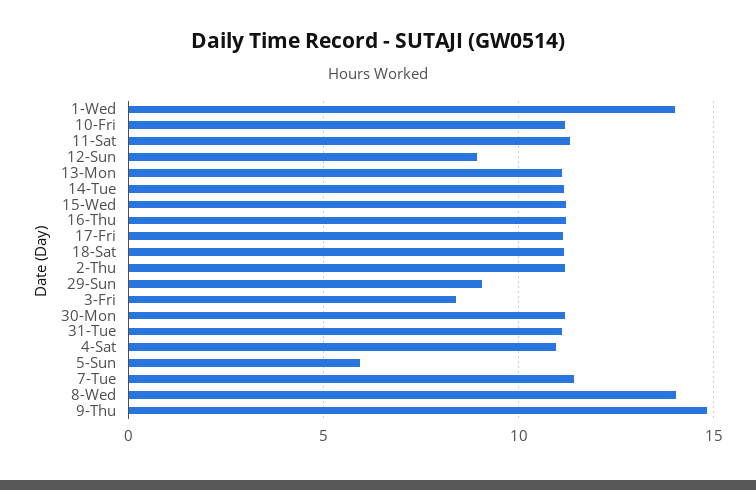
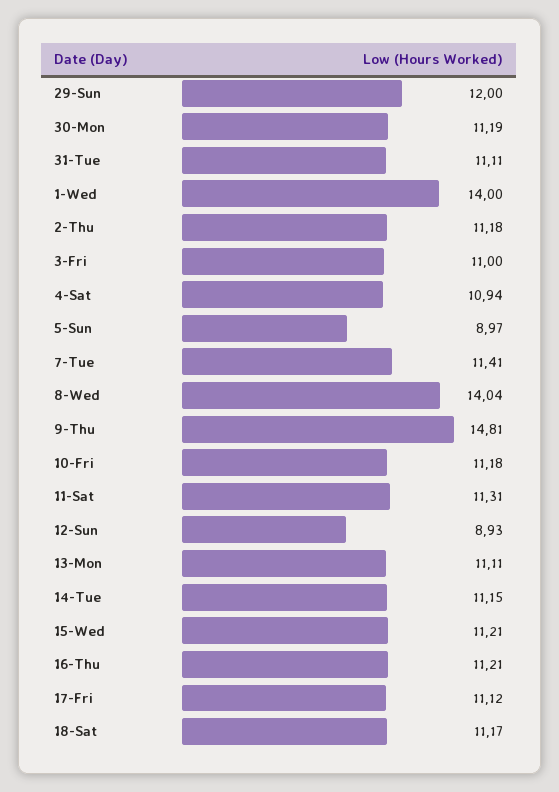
29-Sun: 9 -> 12
3-Fri: 8.5 -> 11
5-Sun: 6 -> 8.97

